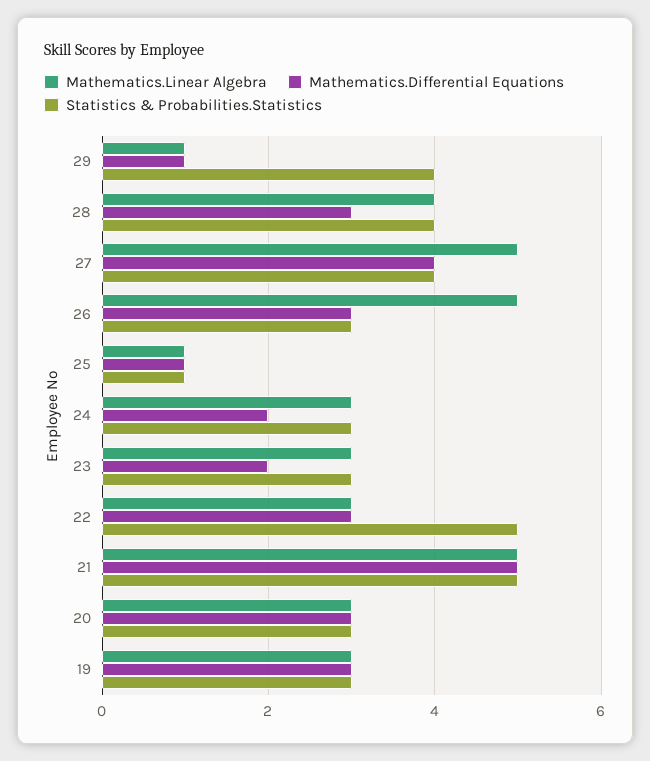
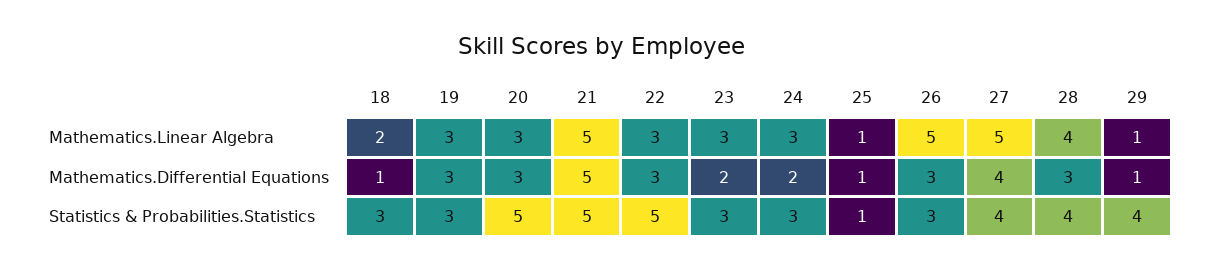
Statistics & Probabilities.Statistics, 20: 3 -> 5
Mathematics.Linear Algebra, 18: none -> 2
Mathematics.Differential Equations, 18: none -> 1
Statistics & Probabilities.Statistics, 18: none -> 3

